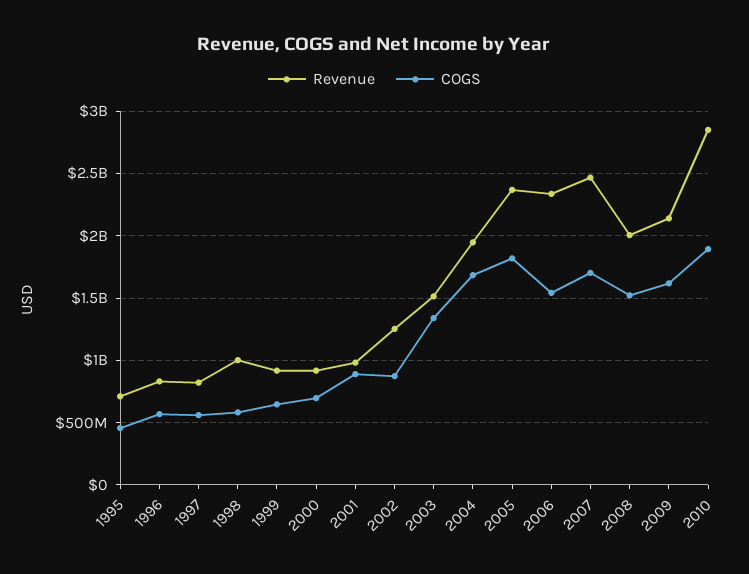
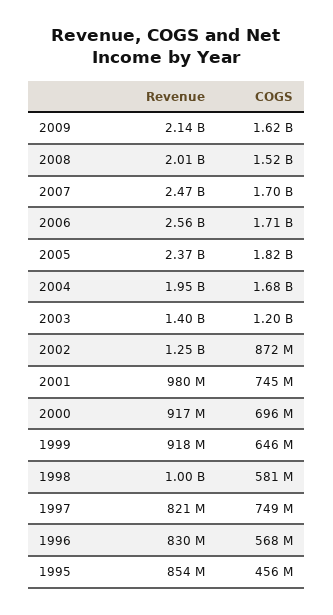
Revenue, 1995: 700000000 -> 854000000
COGS, 1997: 550000000 -> 749000000
COGS, 2001: 900000000 -> 745000000
Revenue, 2003: 1500000000 -> 1400000000
COGS, 2003: 1350000000 -> 1200000000
Revenue, 2006: 2350000000 -> 2560000000
COGS, 2006: 1550000000 -> 1710000000
Revenue, 2010: 2850000000 -> none
COGS, 2010: 1900000000 -> none

